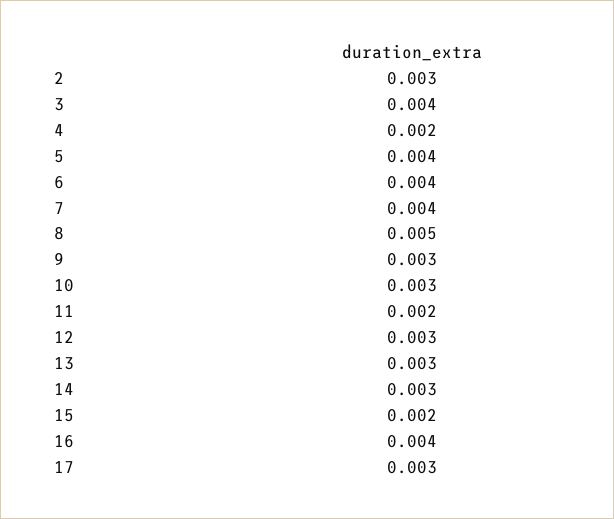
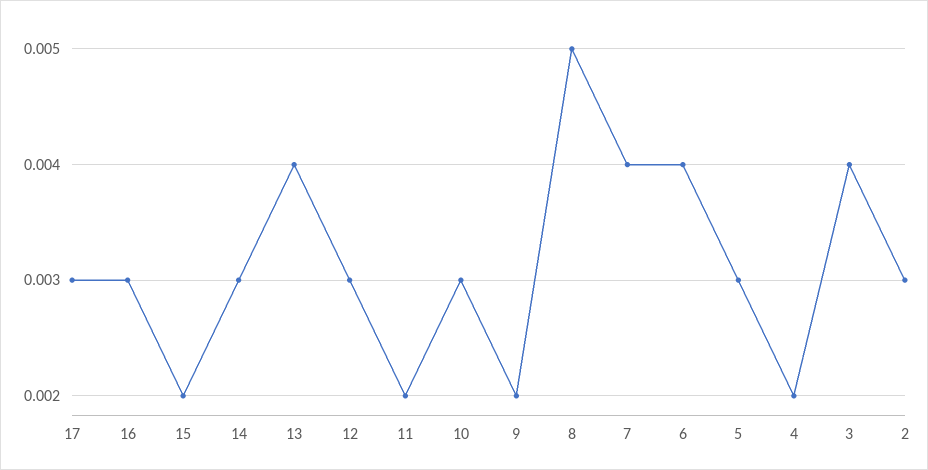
5: 0.004 -> 0.003
9: 0.003 -> 0.002
13: 0.003 -> 0.004
16: 0.004 -> 0.003

